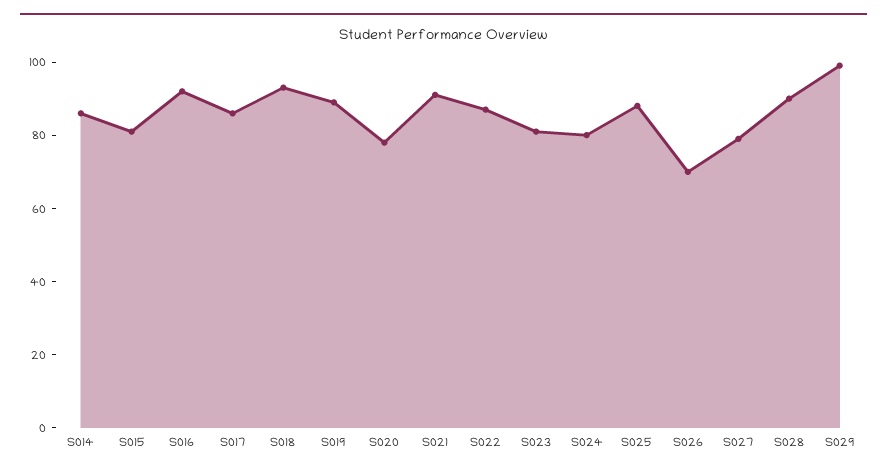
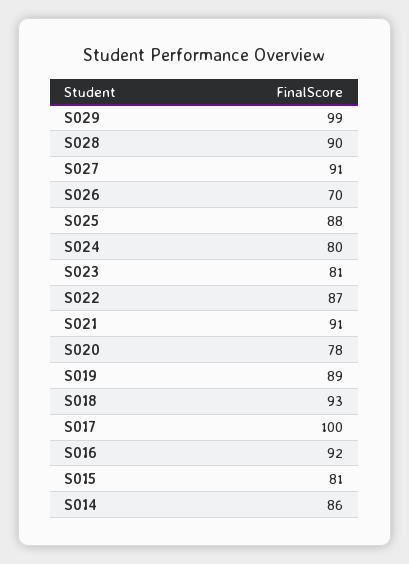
S017: 85 -> 100
S027: 80 -> 91

